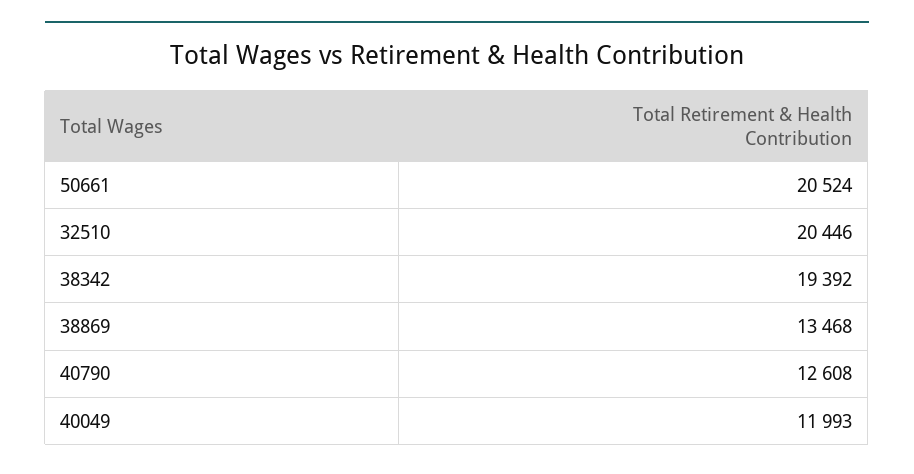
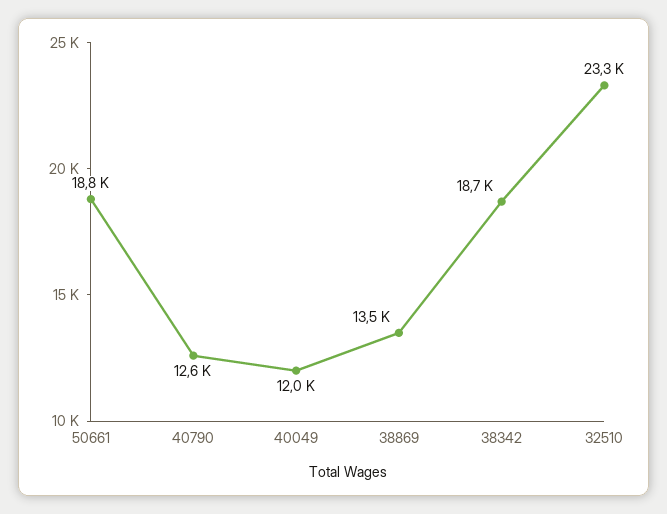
50661: 20524 -> 18800
32510: 20446 -> 23300
38342: 19392 -> 18700

